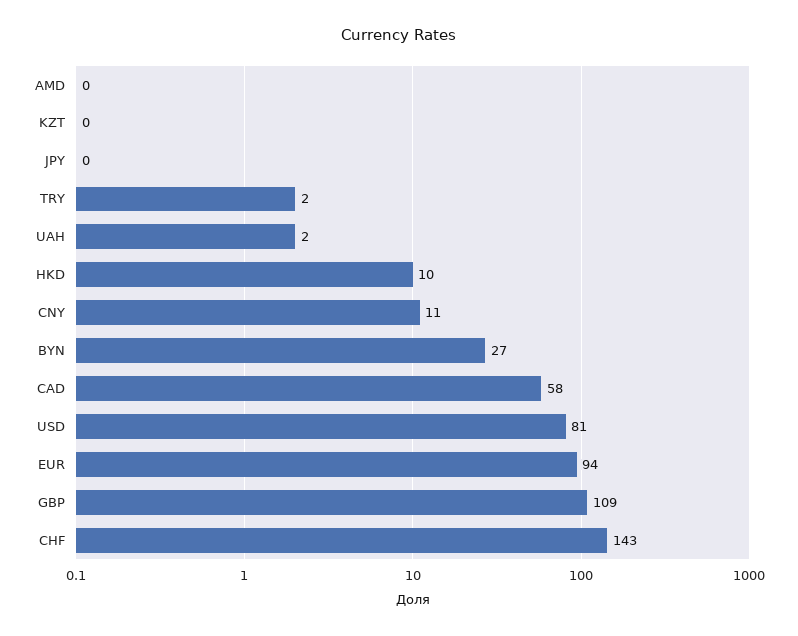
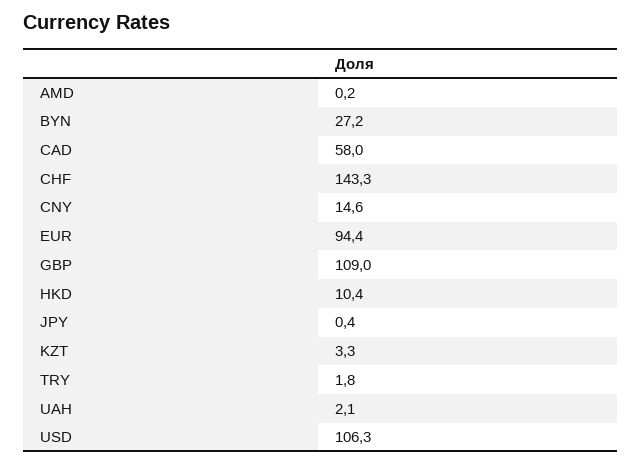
KZT: 0 -> 3.3
CNY: 11 -> 14.6
USD: 81 -> 106.3

